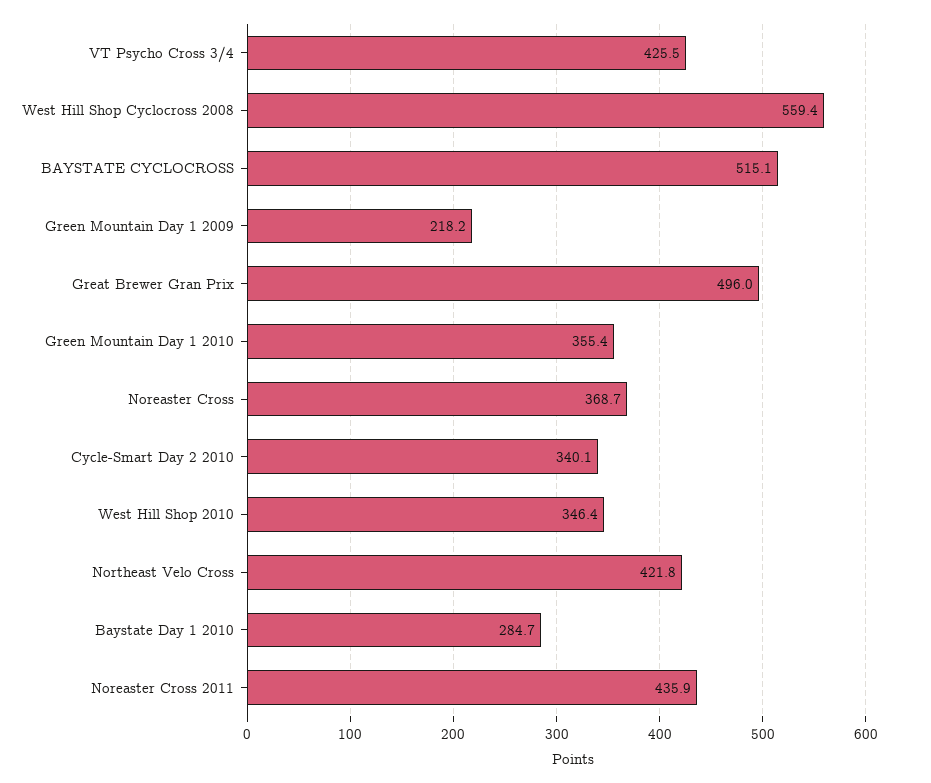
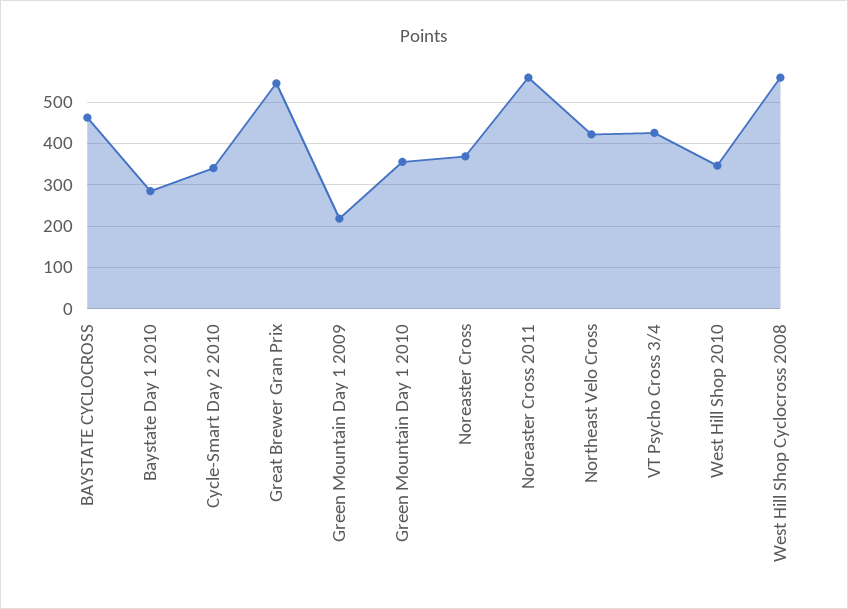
BAYSTATE CYCLOCROSS: 515.1 -> 460
Great Brewer Gran Prix: 496 -> 540
Noreaster Cross 2011: 435.9 -> 560

